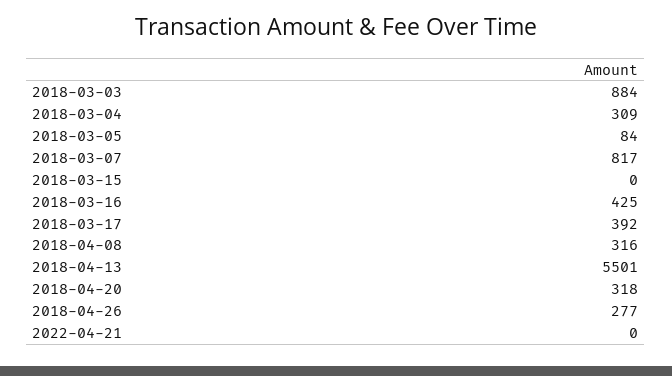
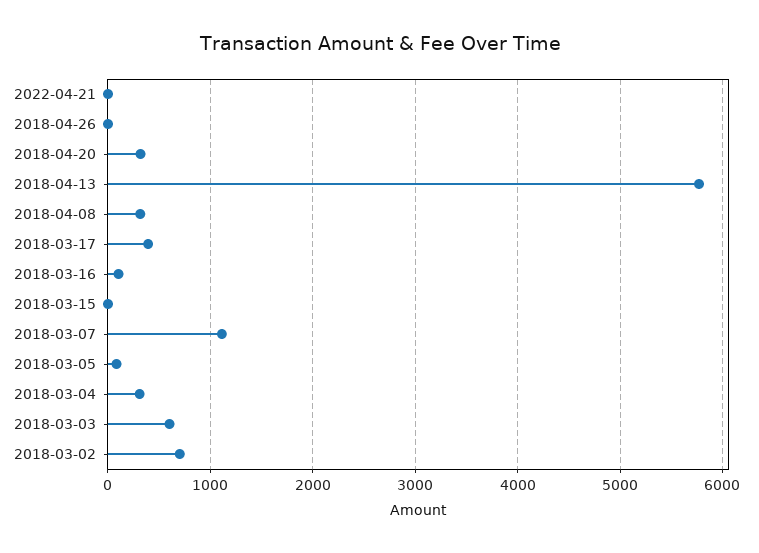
2018-03-03: 884 -> 600
2018-03-07: 817 -> 1100
2018-03-16: 425 -> 100
2018-04-13: 5501 -> 5800
2018-04-26: 277 -> 0
2018-03-02: none -> 700

